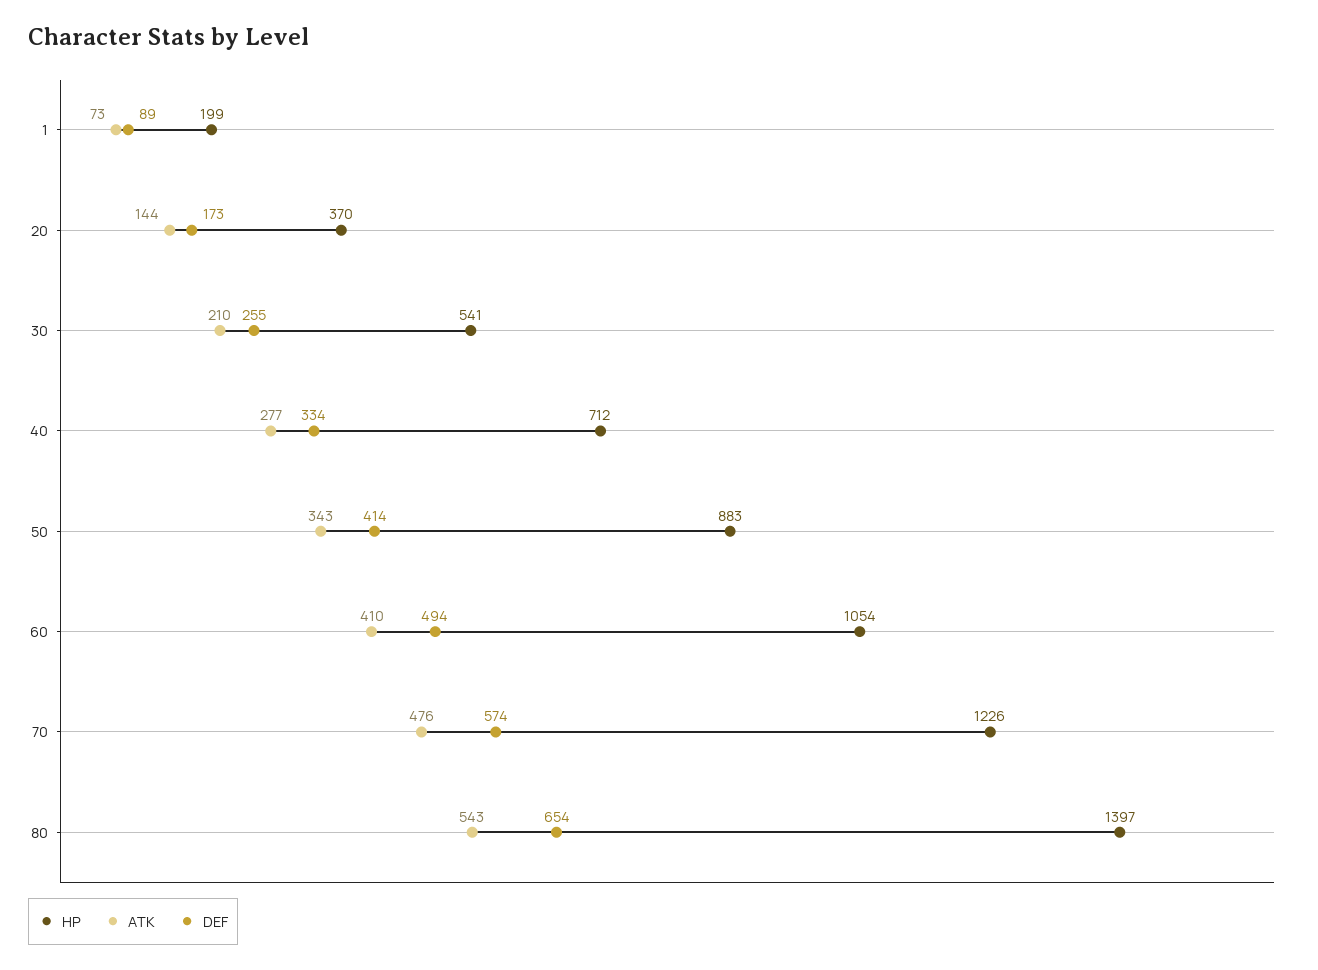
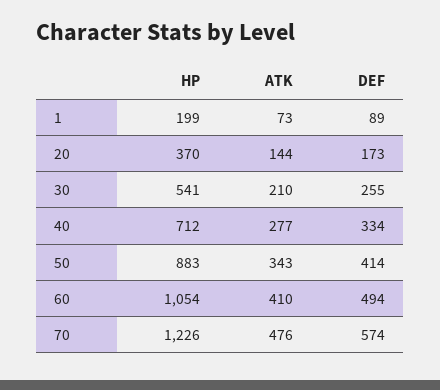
HP, 80: 1397 -> none
ATK, 80: 543 -> none
DEF, 80: 654 -> none

